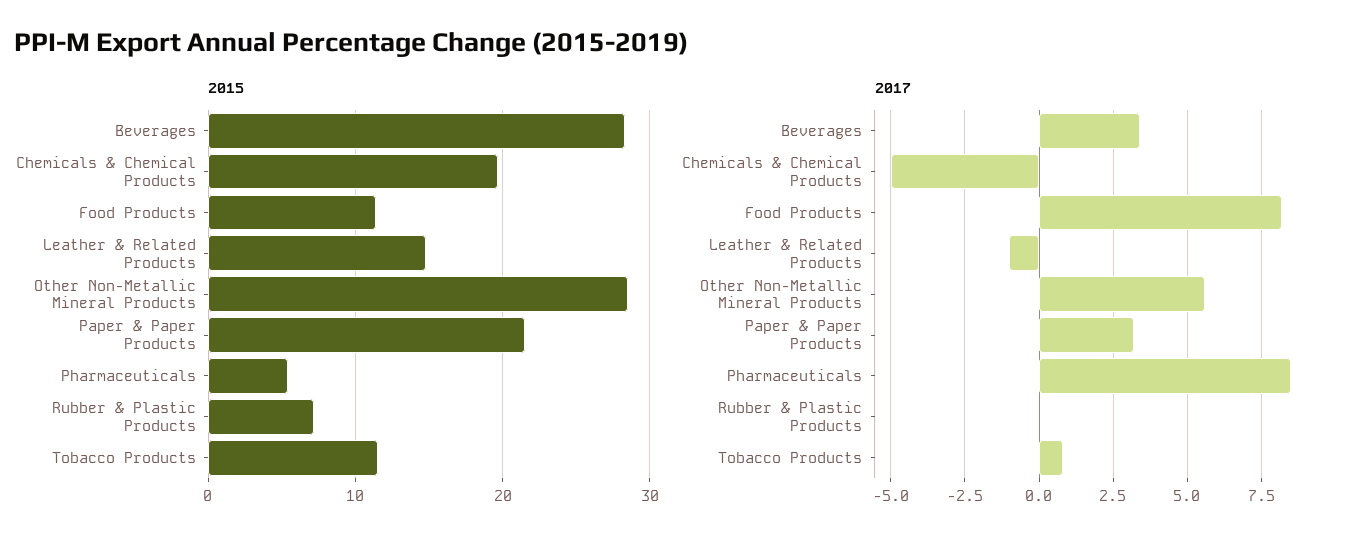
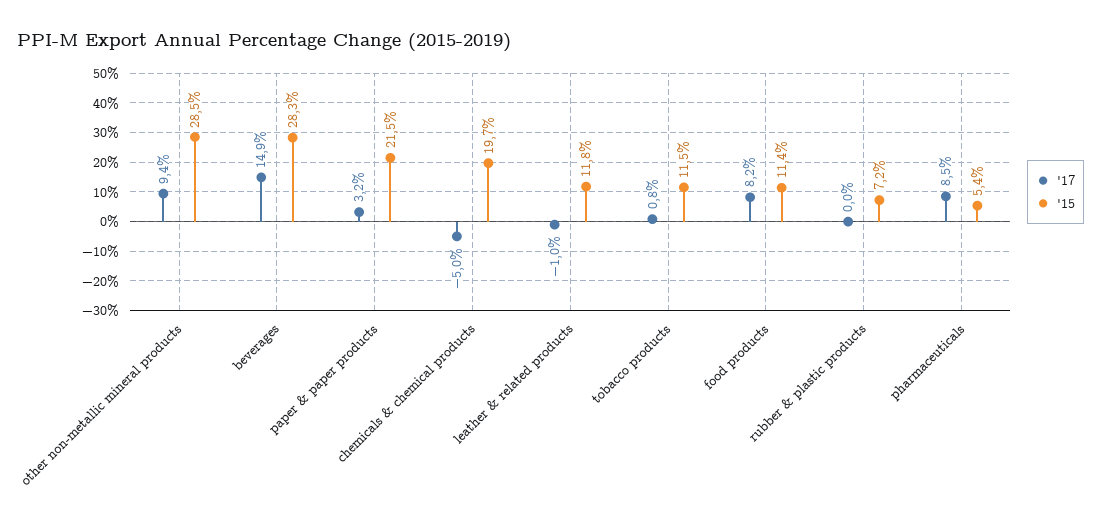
2015, Leather & Related Products: 15 -> 11.8
2017, Beverages: 3.5 -> 14.9
2017, Other Non-Metallic Mineral Products: 5.5 -> 9.4

